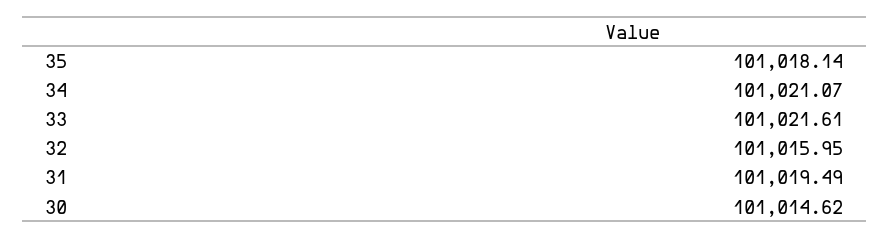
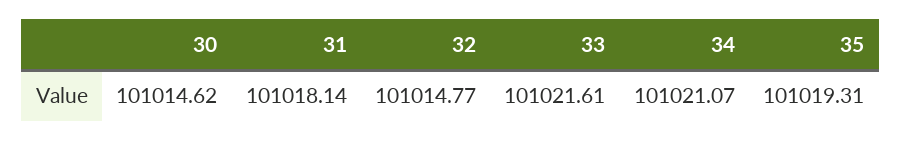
35: 101018.14 -> 101019.31
32: 101015.95 -> 101014.77
31: 101019.49 -> 101018.14

